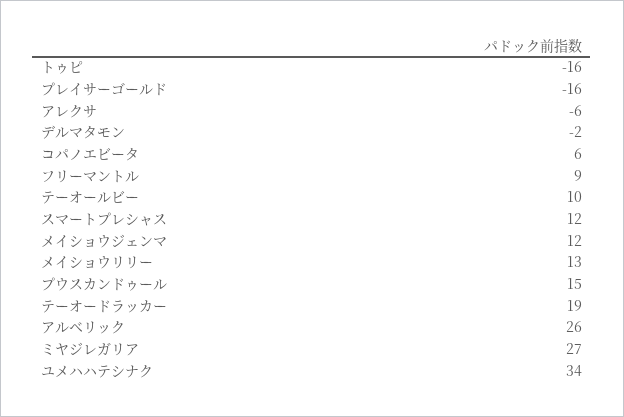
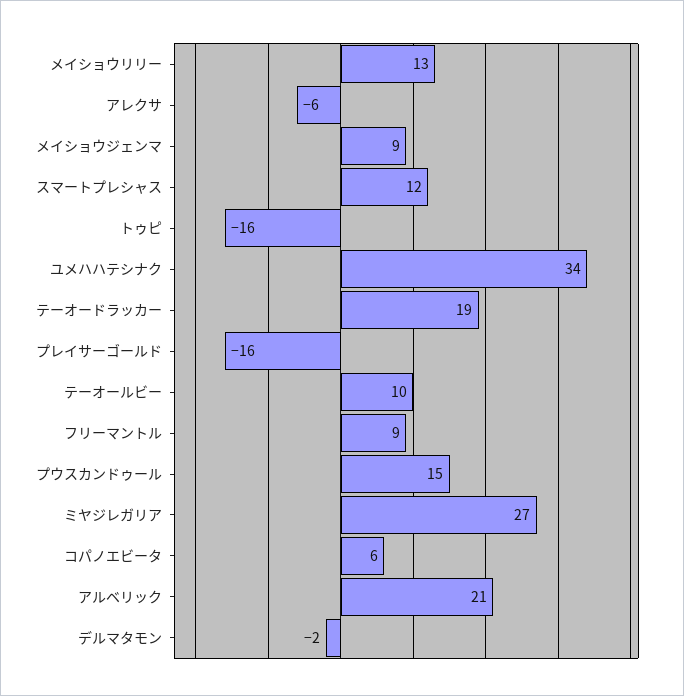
メイショウジェンマ: 12 -> 9
アルベリック: 26 -> 21

